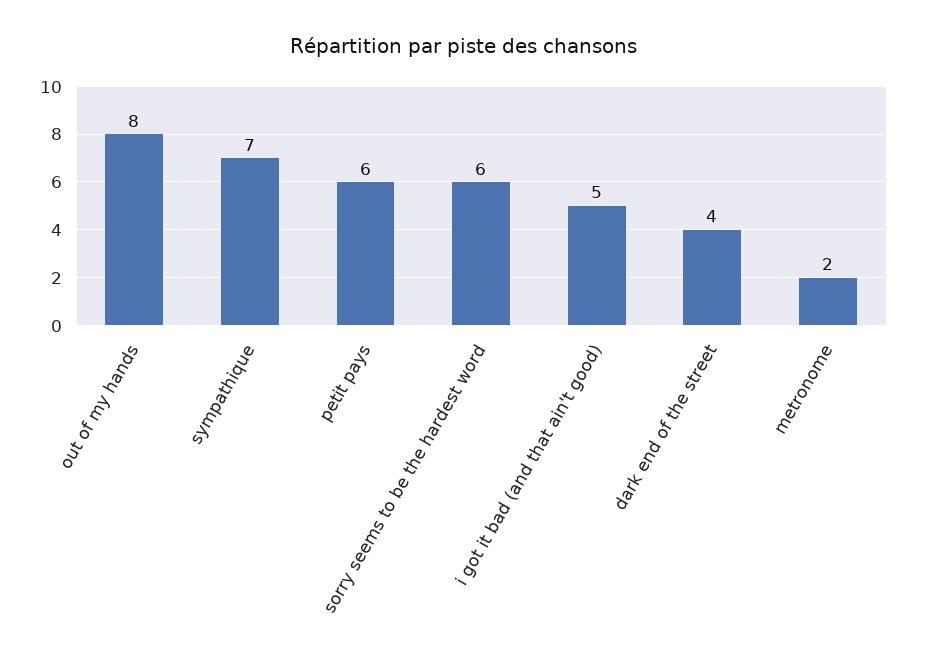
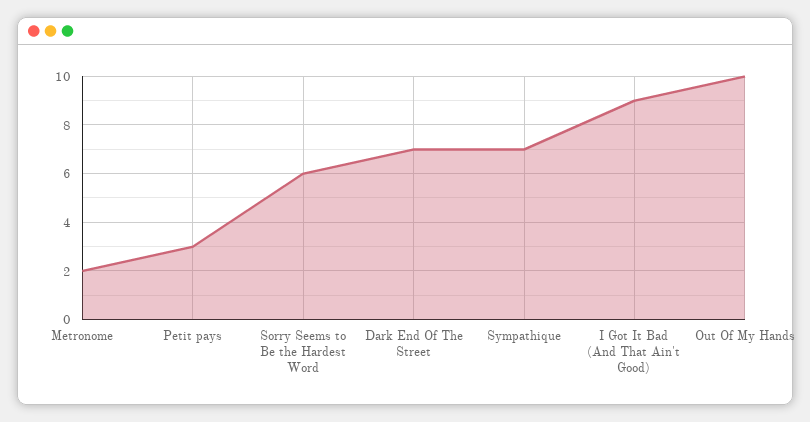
out of my hands: 8 -> 10
petit pays: 6 -> 3
i got it bad (and that ain't good): 5 -> 9
dark end of the street: 4 -> 7

